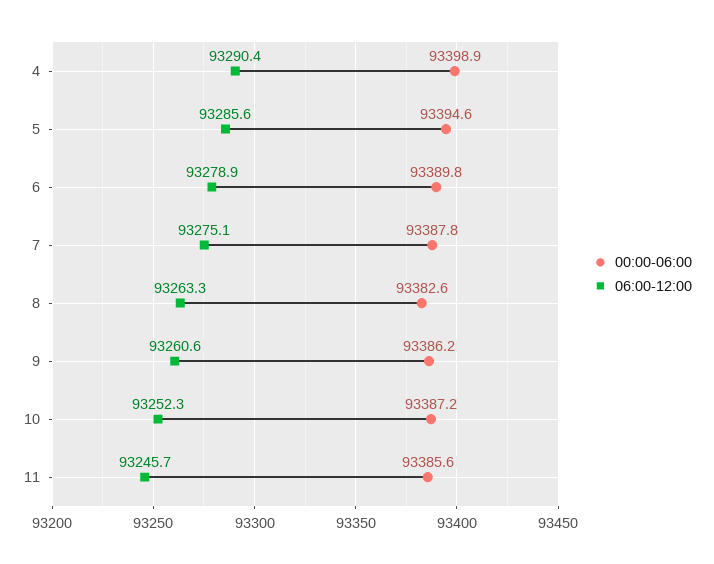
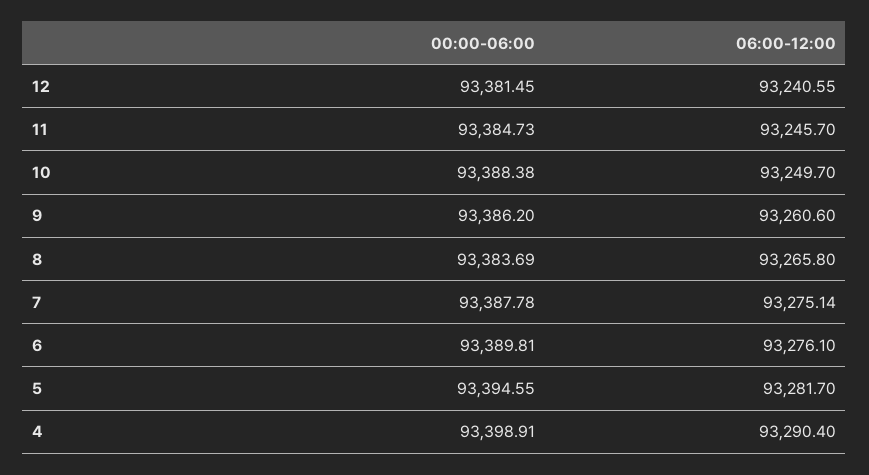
06:00-12:00, 5: 93285.6 -> 93281.7
06:00-12:00, 6: 93278.9 -> 93276.1
00:00-06:00, 8: 93382.6 -> 93383.69
06:00-12:00, 8: 93263.3 -> 93265.8
00:00-06:00, 10: 93387.2 -> 93388.38
06:00-12:00, 10: 93252.3 -> 93249.7
00:00-06:00, 11: 93385.6 -> 93384.73
00:00-06:00, 12: none -> 93381.45
06:00-12:00, 12: none -> 93240.55

